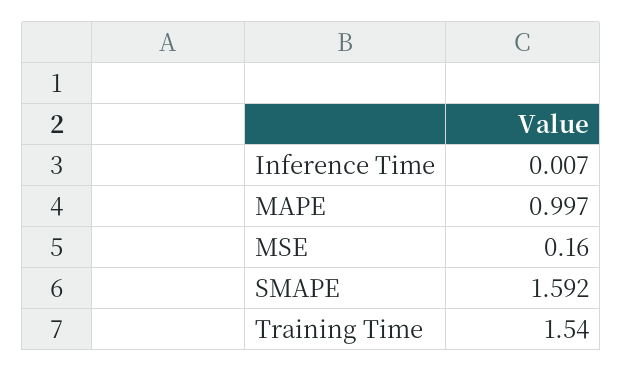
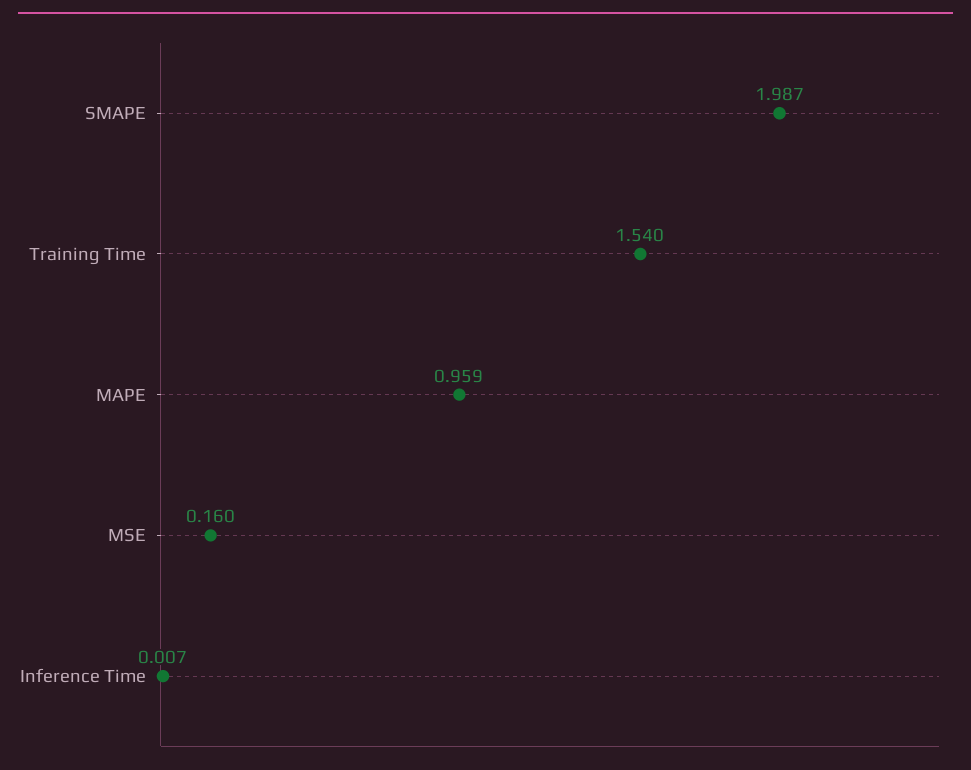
MAPE: 0.997 -> 0.959
SMAPE: 1.592 -> 1.987

